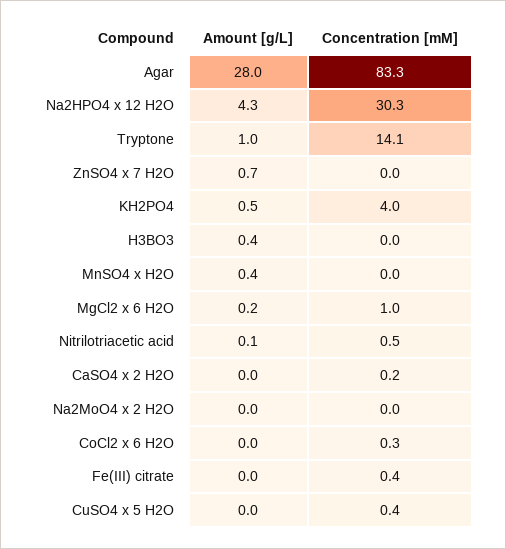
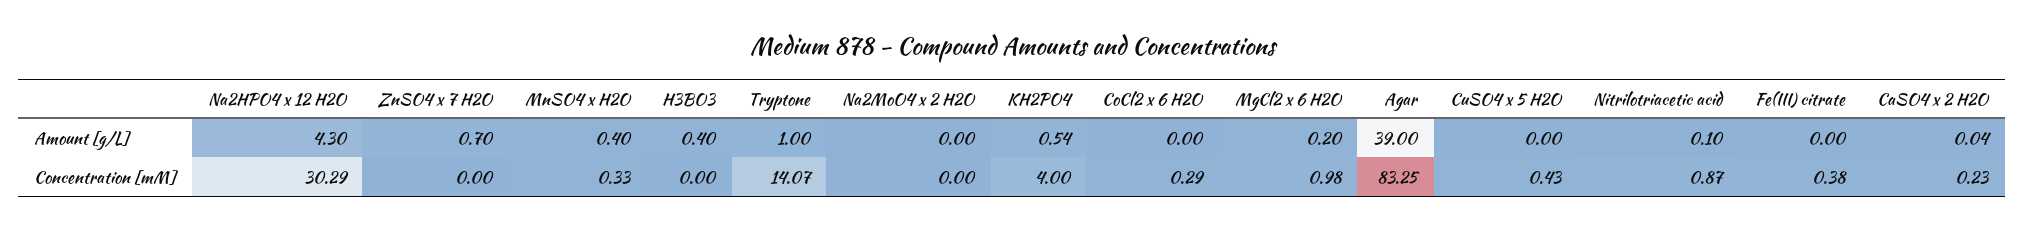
Amount [g/L], Agar: 28 -> 39
Concentration [mM], MnSO4 x H2O: 0 -> 0.33
Concentration [mM], Nitrilotriacetic acid: 0.5 -> 0.87

